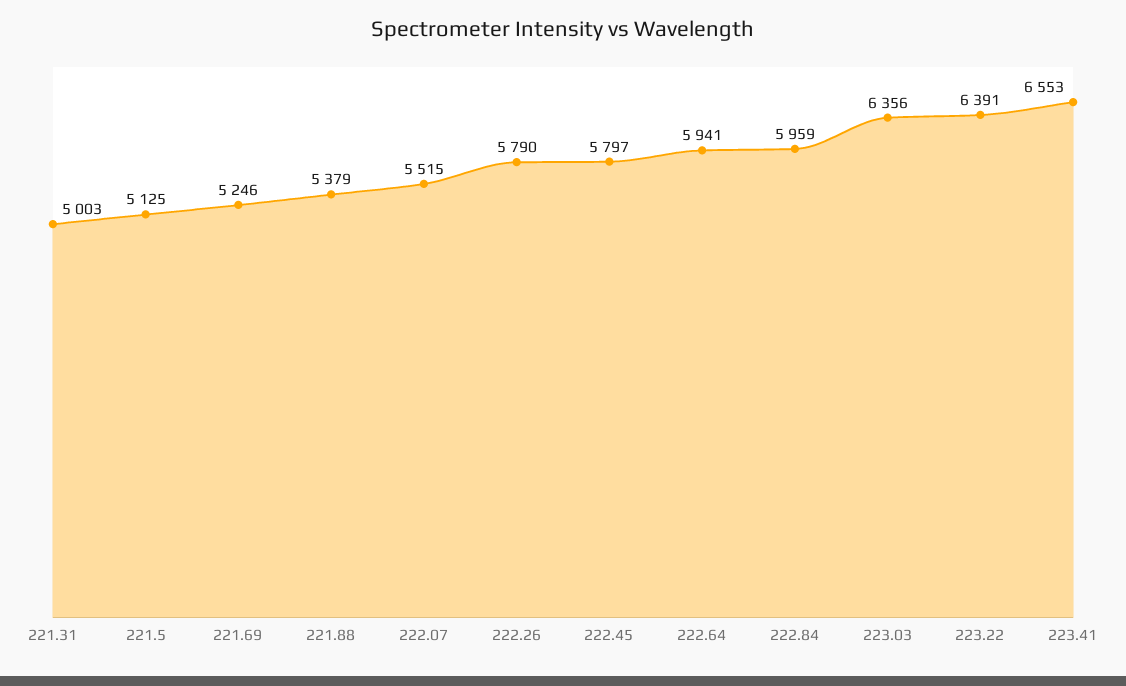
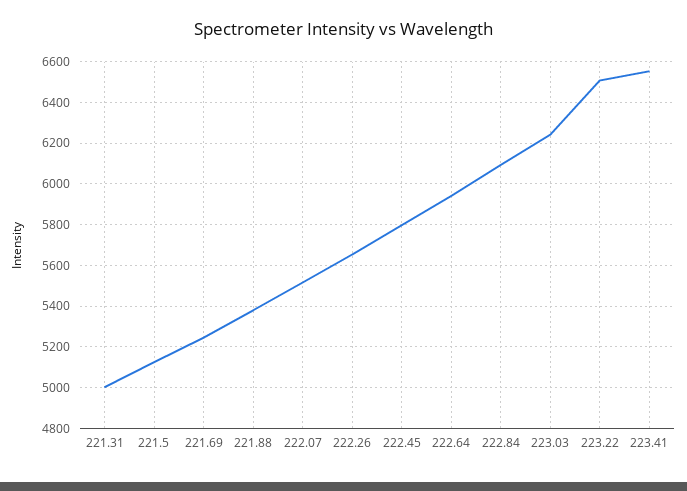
222.26: 5790 -> 5650
222.84: 5959 -> 6100
223.03: 6356 -> 6250
223.22: 6391 -> 6500

